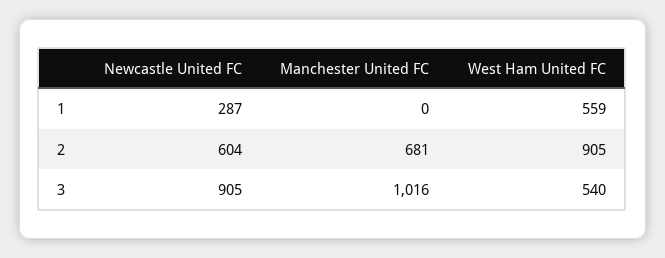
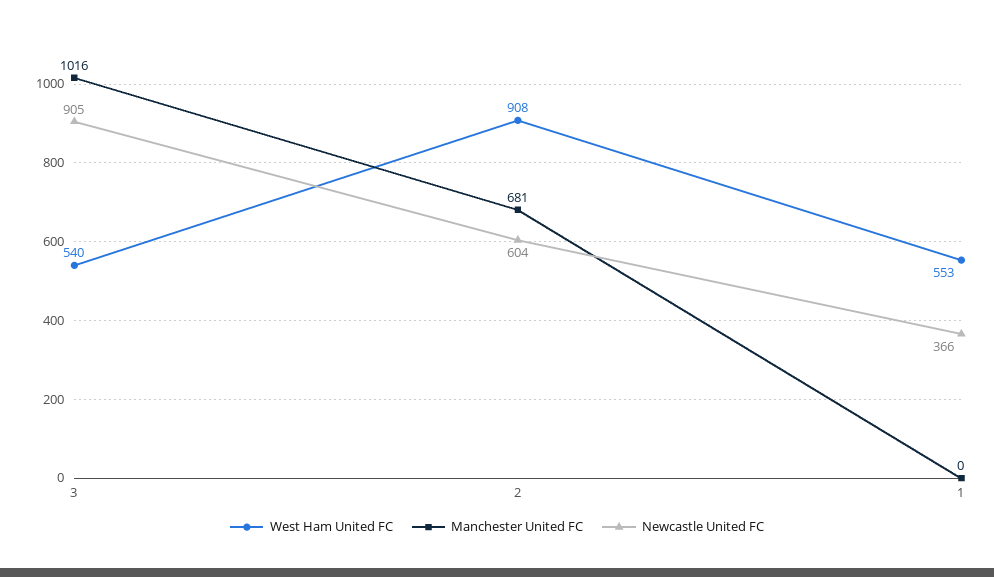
Newcastle United FC, 1: 287 -> 366
West Ham United FC, 1: 559 -> 553
West Ham United FC, 2: 905 -> 908

